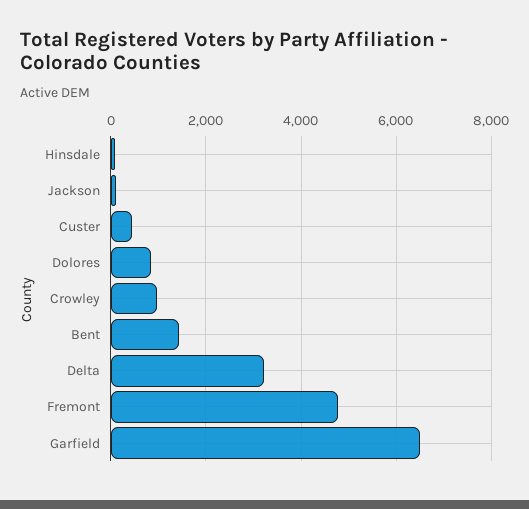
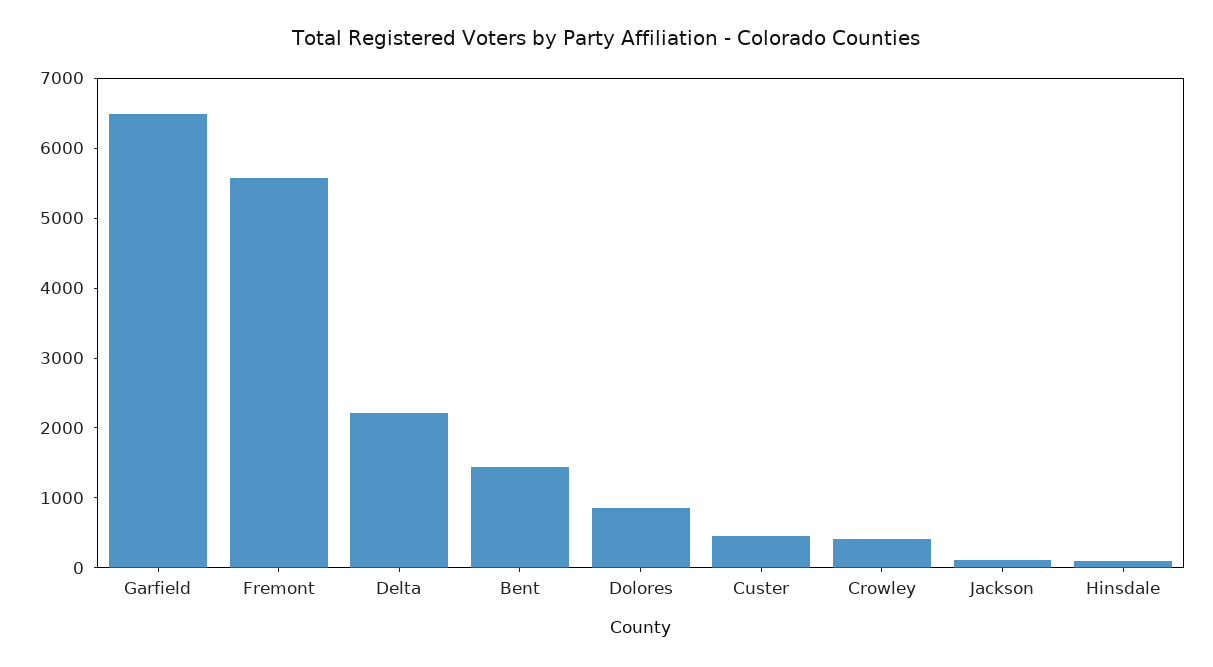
Crowley: 1000 -> 400
Delta: 3200 -> 2200
Fremont: 4800 -> 5600

